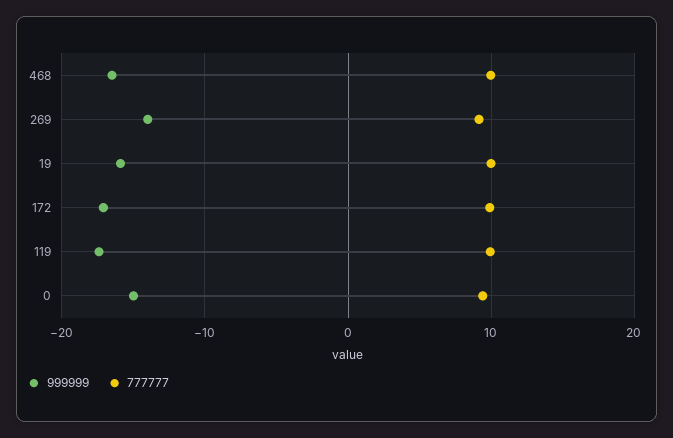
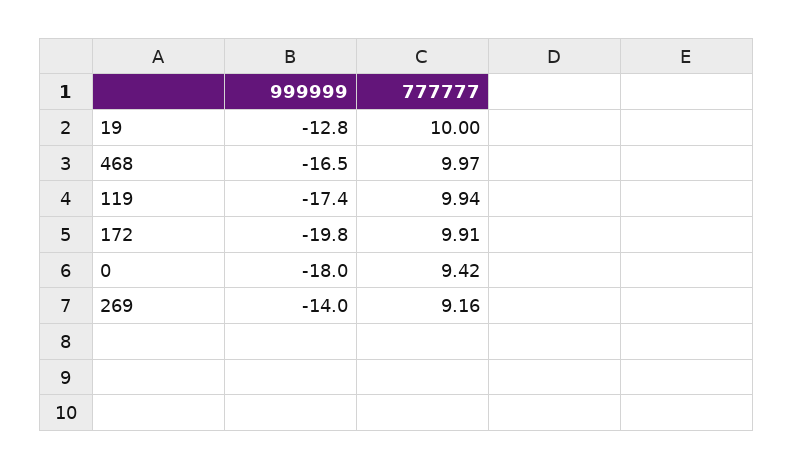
999999, 19: -16 -> -12.8
999999, 172: -17 -> -19.8
999999, 0: -15 -> -18

